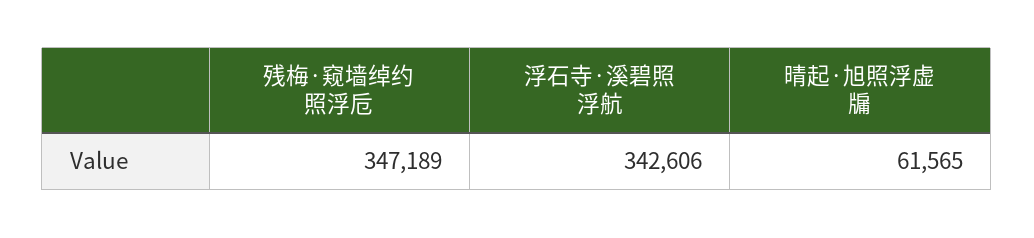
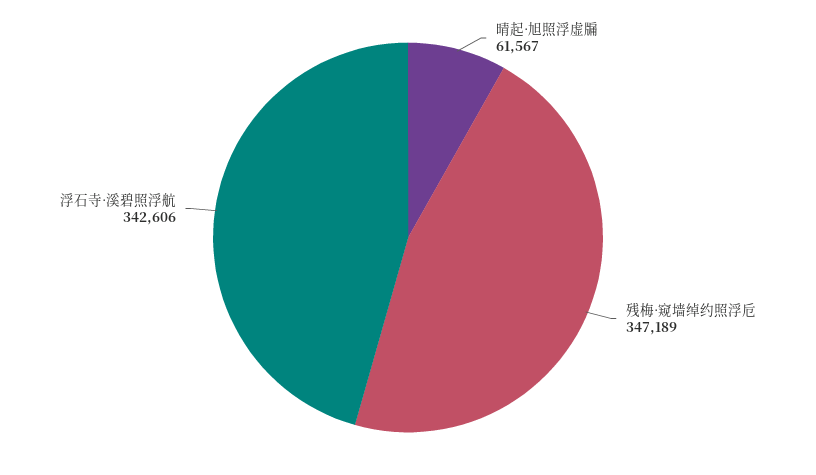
晴起·旭照浮虚牖: 61565 -> 61567

